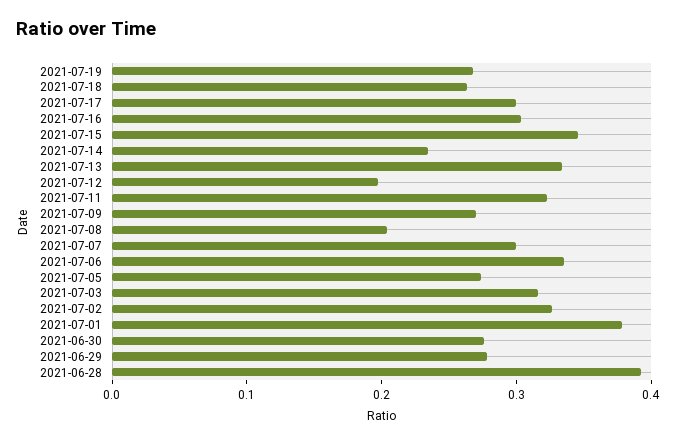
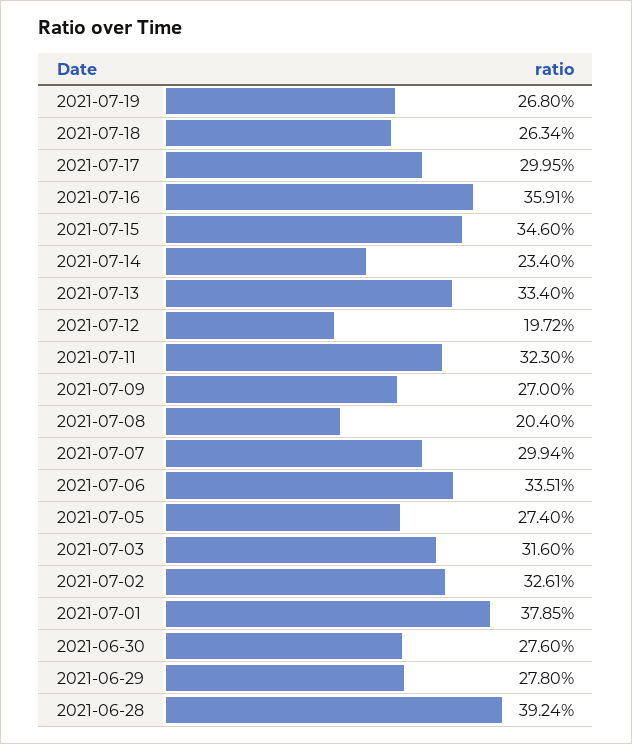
2021-07-16: 0.3 -> 0.3591

